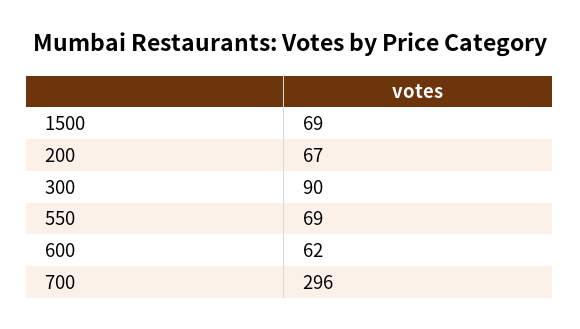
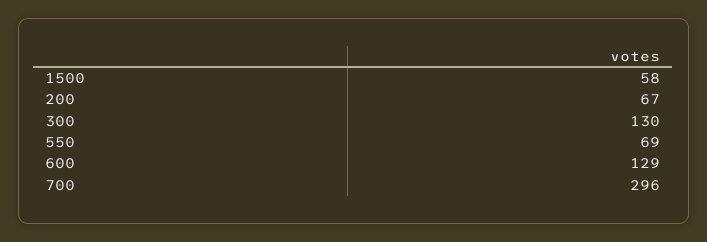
1500: 69 -> 58
300: 90 -> 130
600: 62 -> 129

